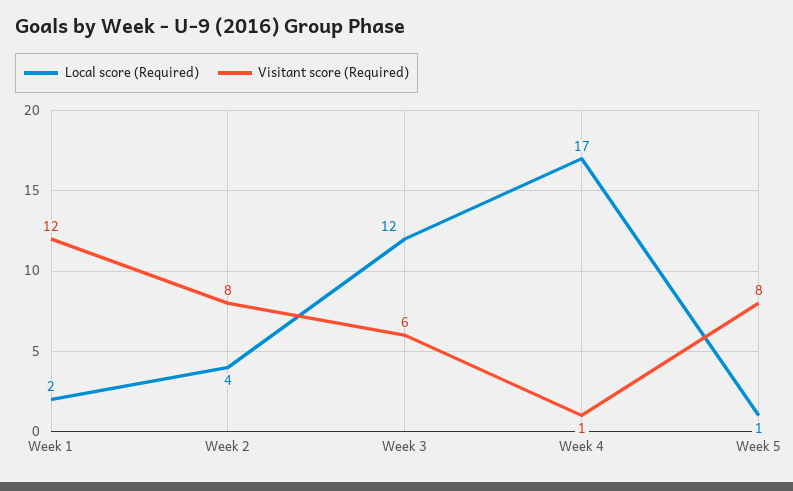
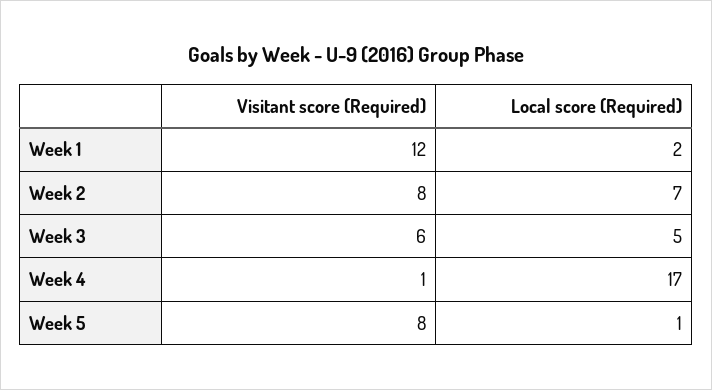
Local score (Required), Week 2: 4 -> 7
Local score (Required), Week 3: 12 -> 5

